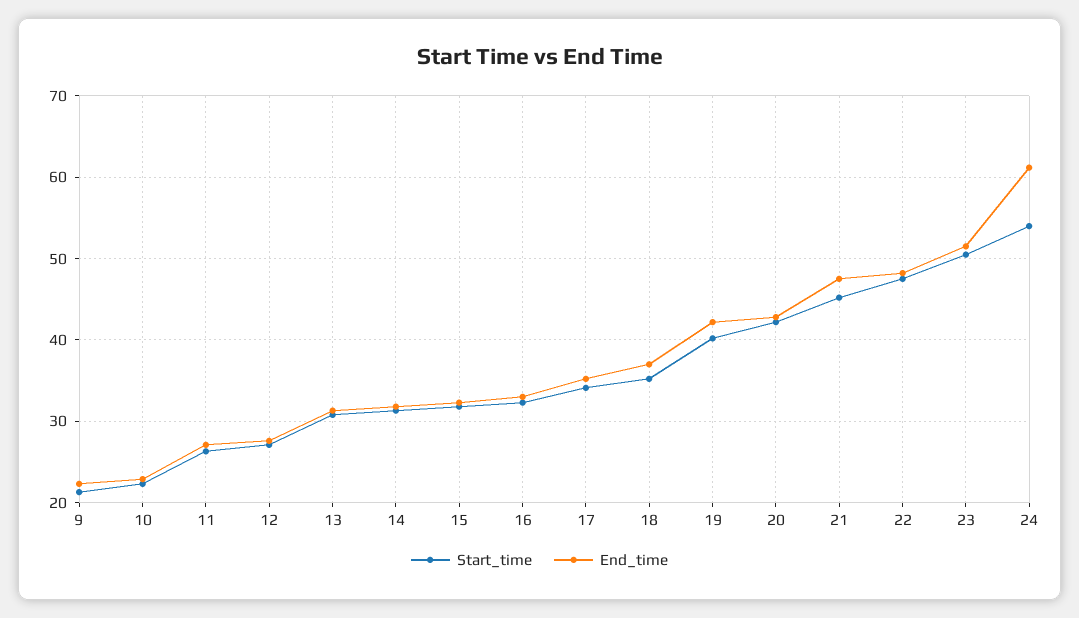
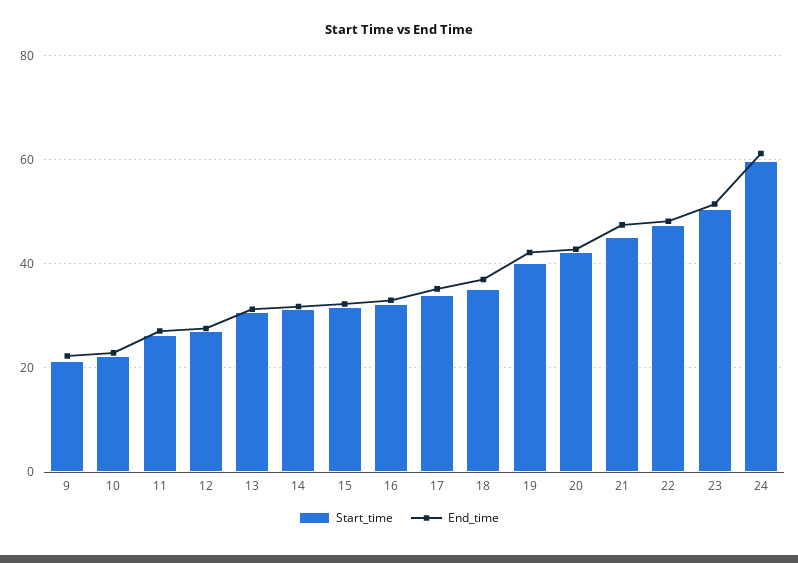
Start_time, 24: 54 -> 60

